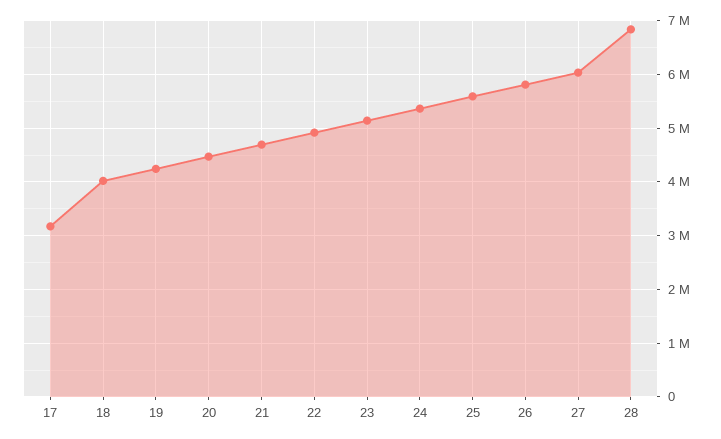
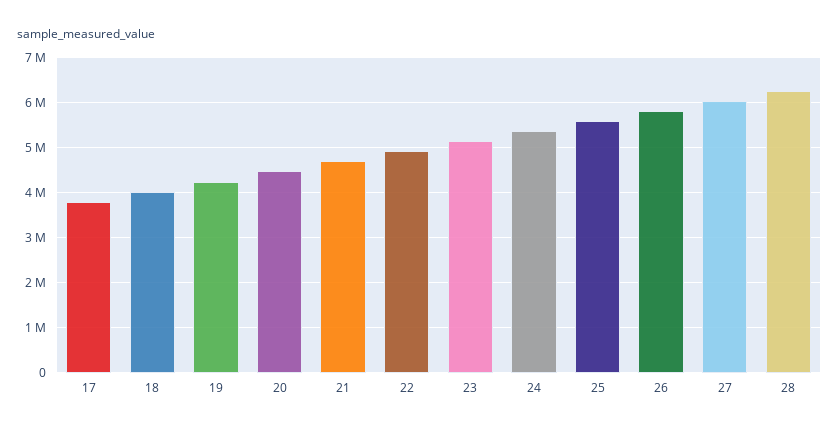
17: 3200000 -> 3800000
28: 6800000 -> 6200000

